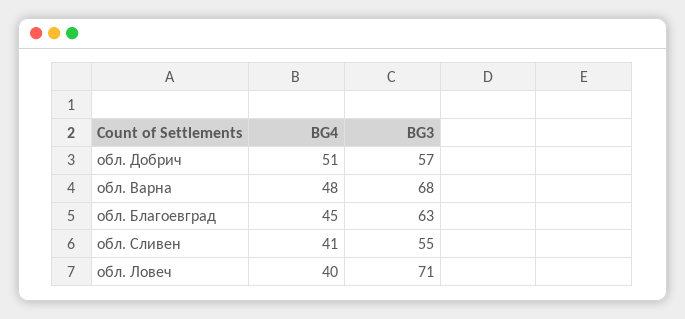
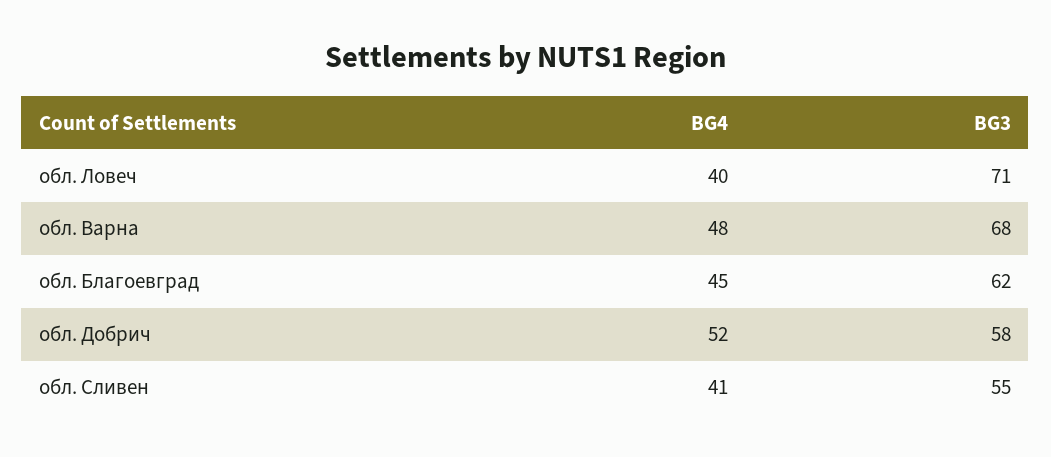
BG4, обл. Добрич: 51 -> 52
BG3, обл. Добрич: 57 -> 58
BG3, обл. Благоевград: 63 -> 62

